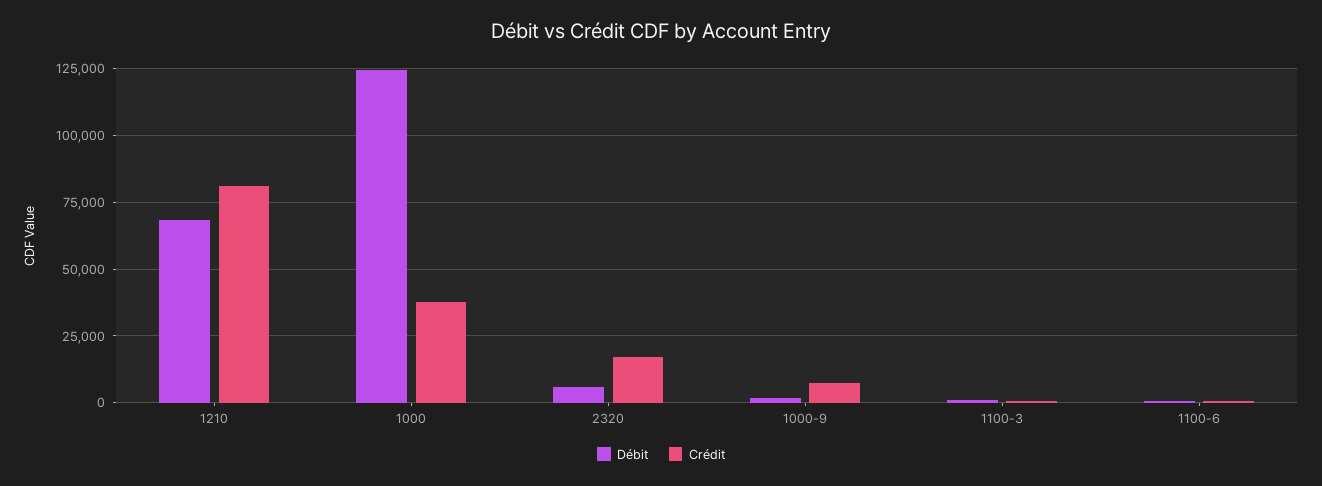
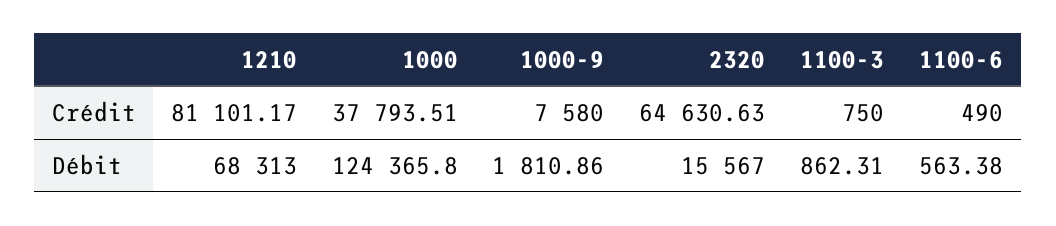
Débit, 2320: 5000 -> 15567
Crédit, 2320: 17500 -> 64630.63

